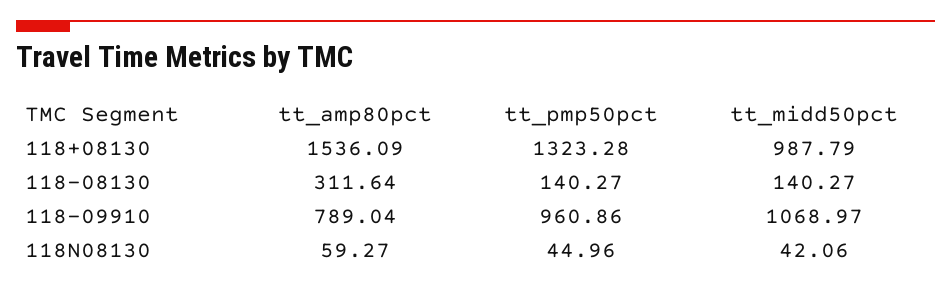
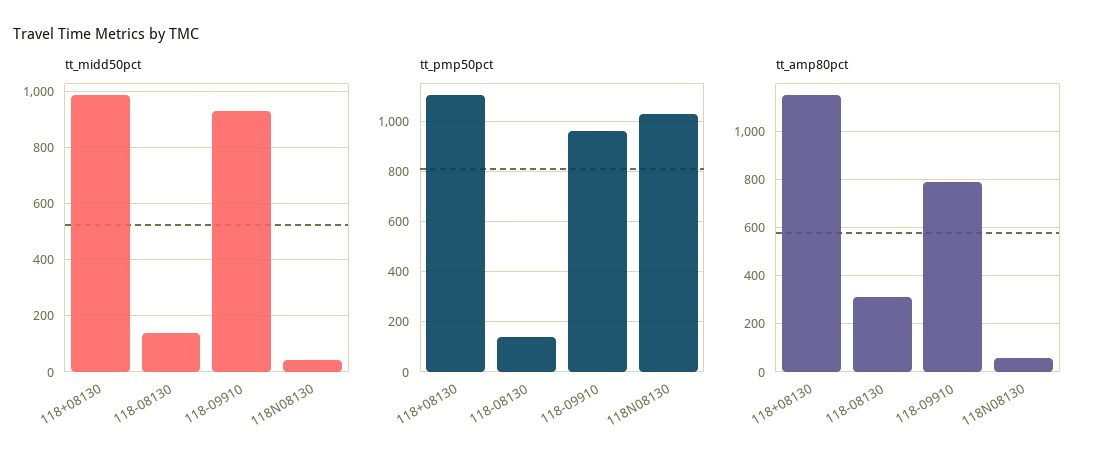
tt_amp80pct, 118+08130: 1536.09 -> 1150
tt_pmp50pct, 118+08130: 1323.28 -> 1100
tt_midd50pct, 118-09910: 1068.97 -> 925
tt_pmp50pct, 118N08130: 44.96 -> 1025

